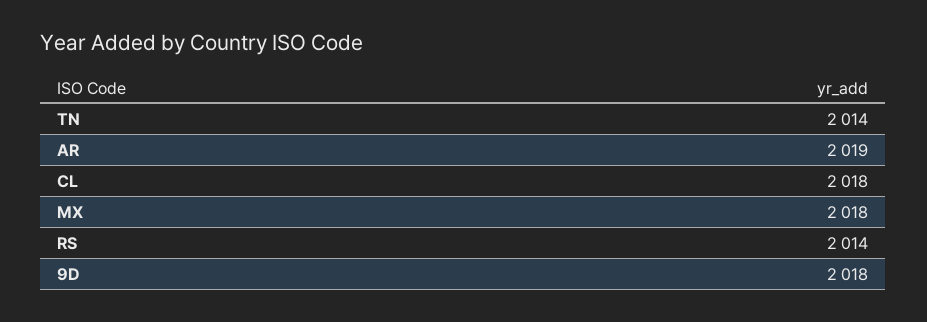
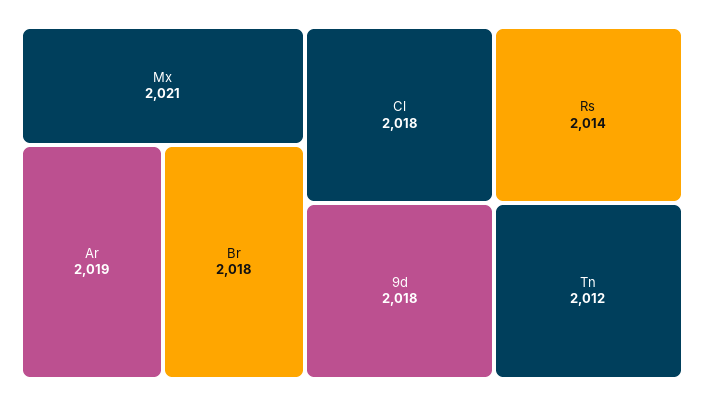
TN: 2014 -> 2012
MX: 2018 -> 2021
Br: none -> 2018

